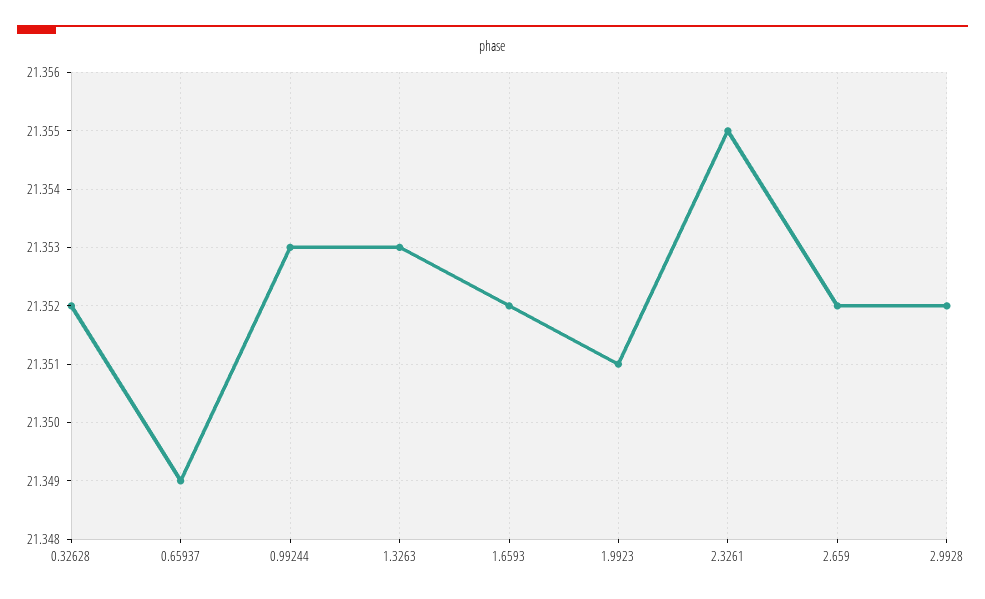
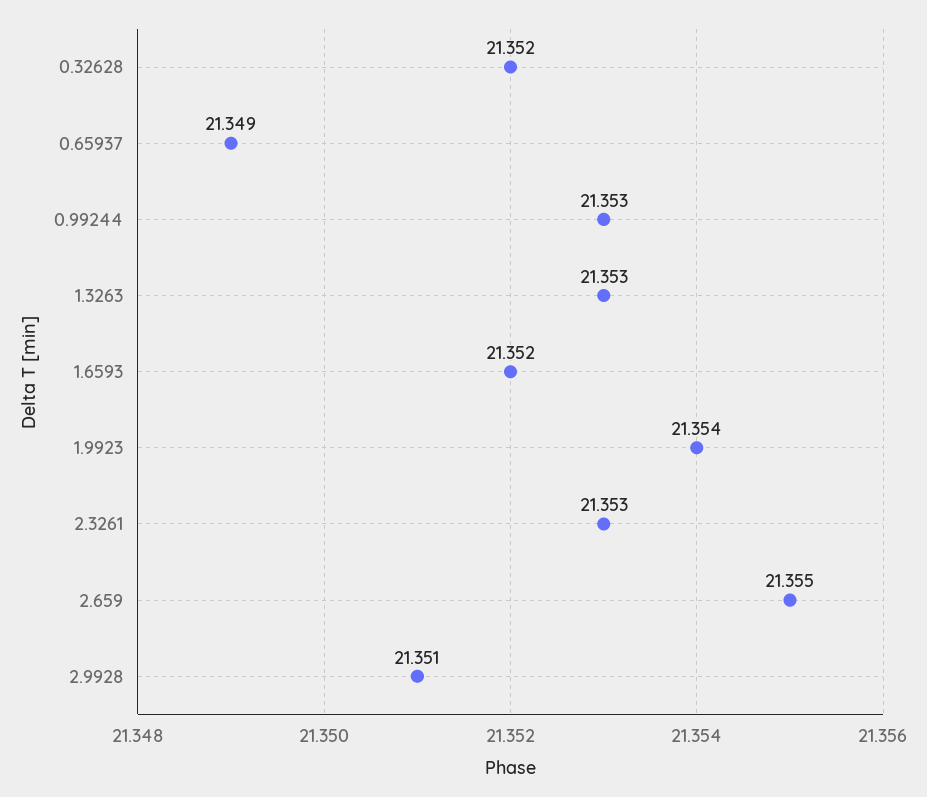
1.9923: 21.351 -> 21.354
2.3261: 21.355 -> 21.353
2.659: 21.352 -> 21.355
2.9928: 21.352 -> 21.351

